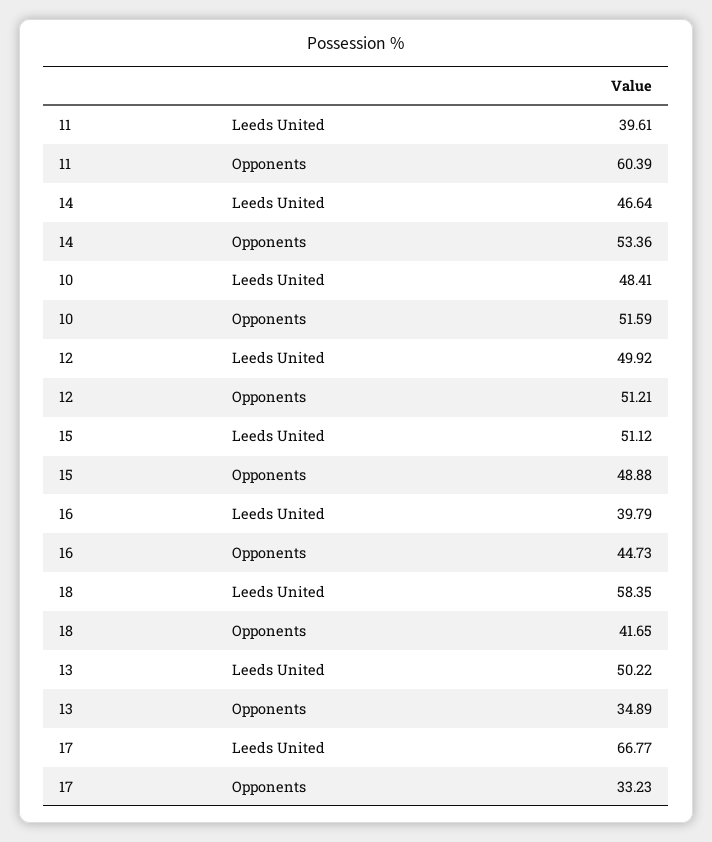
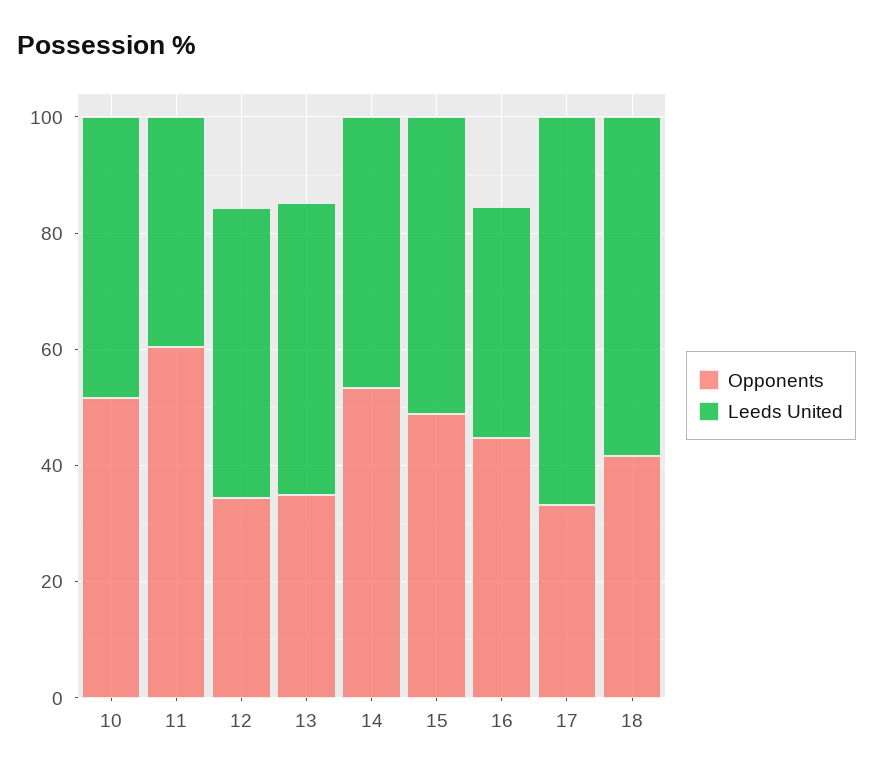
Opponents, 12: 51.21 -> 35

